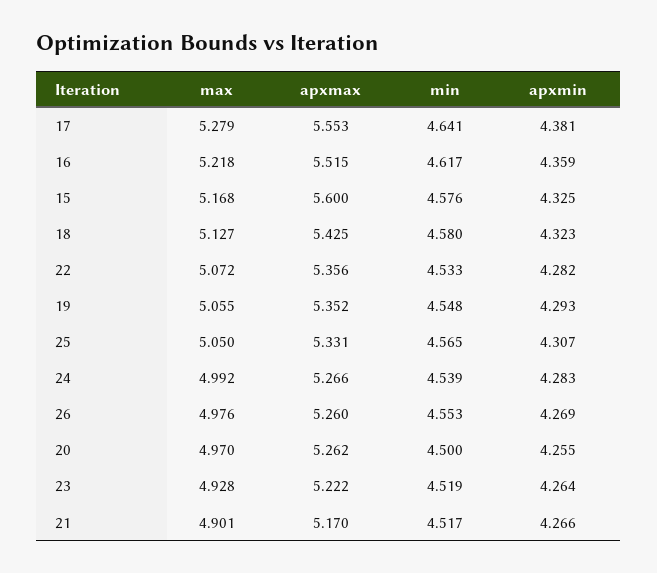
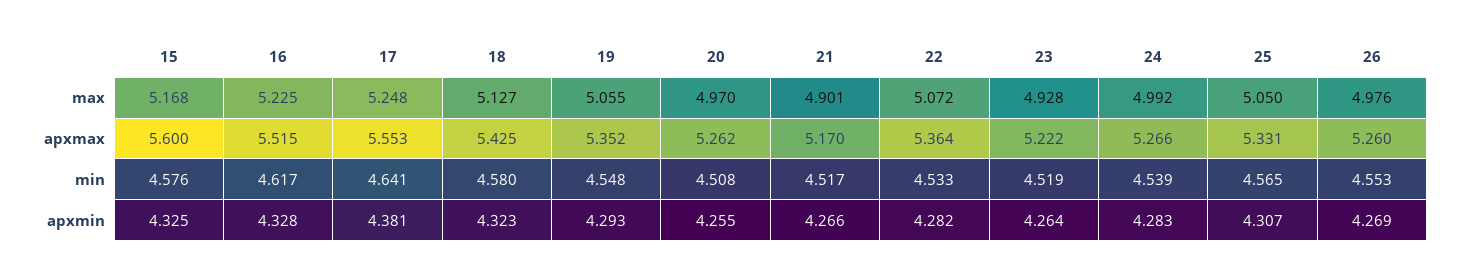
max, 17: 5.279 -> 5.248
max, 16: 5.218 -> 5.225
apxmin, 16: 4.359 -> 4.328
apxmax, 22: 5.356 -> 5.364
min, 20: 4.5 -> 4.508

